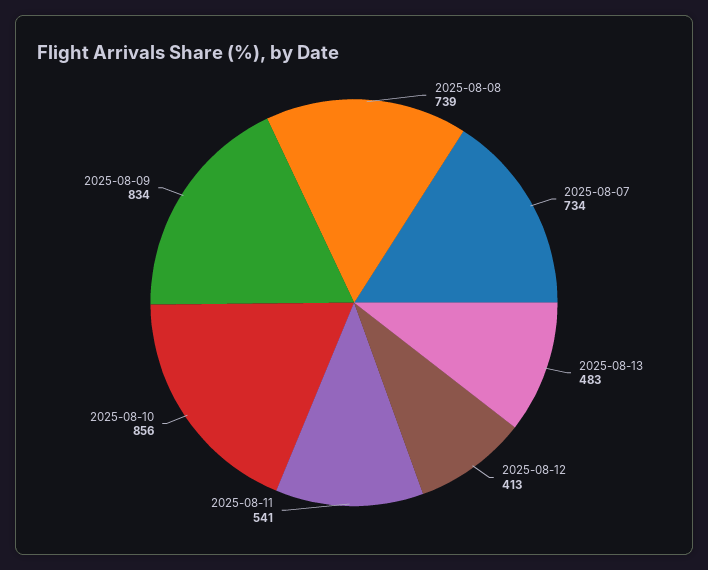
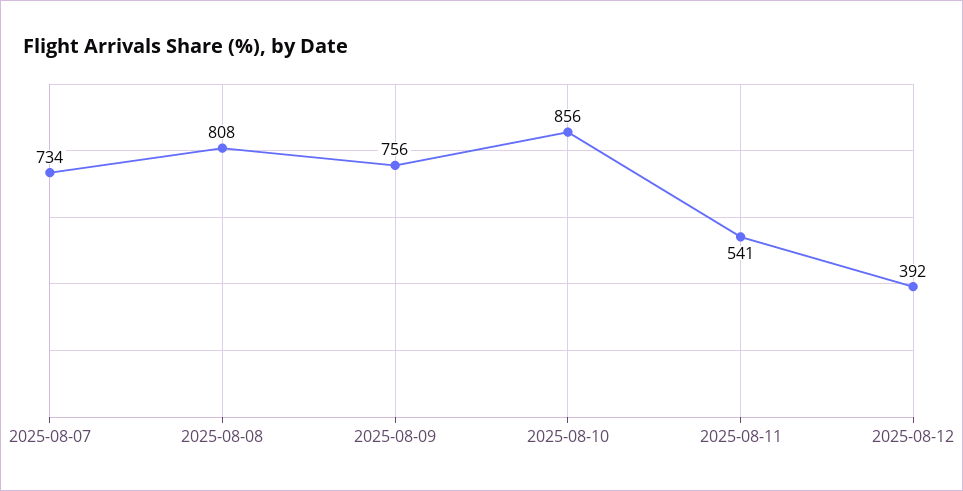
2025-08-08: 739 -> 808
2025-08-13: 483 -> none
2025-08-12: 413 -> 392
2025-08-09: 834 -> 756

